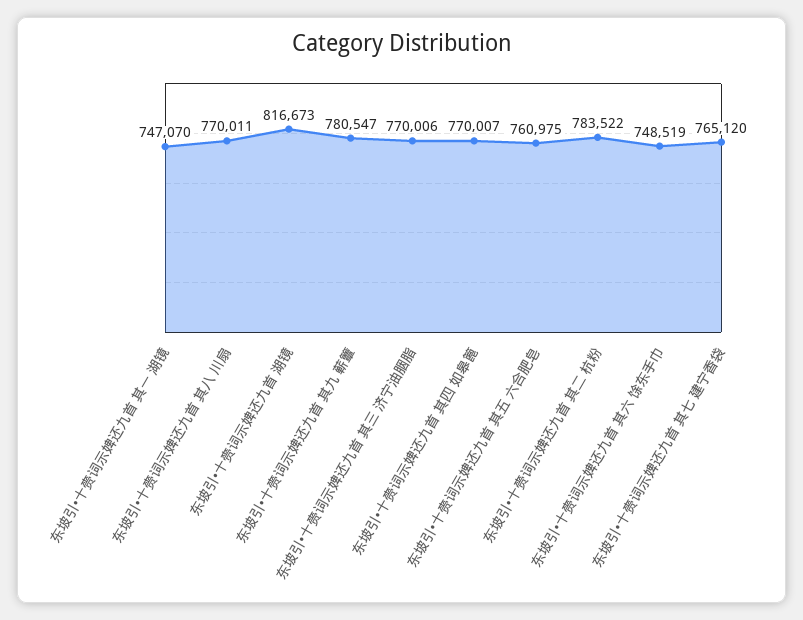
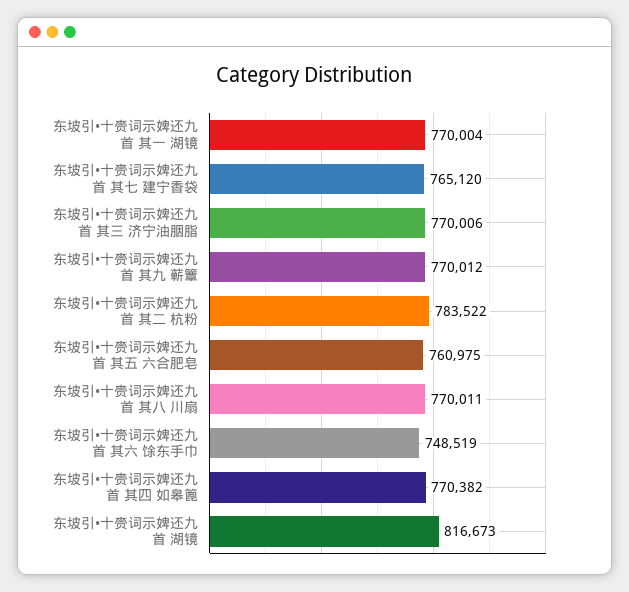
东坡引•十赍词示婢还九首 其一 湖镜: 747070 -> 770004
东坡引•十赍词示婢还九首 其九 蕲簟: 780547 -> 770012
东坡引•十赍词示婢还九首 其四 如皋篦: 770007 -> 770382

